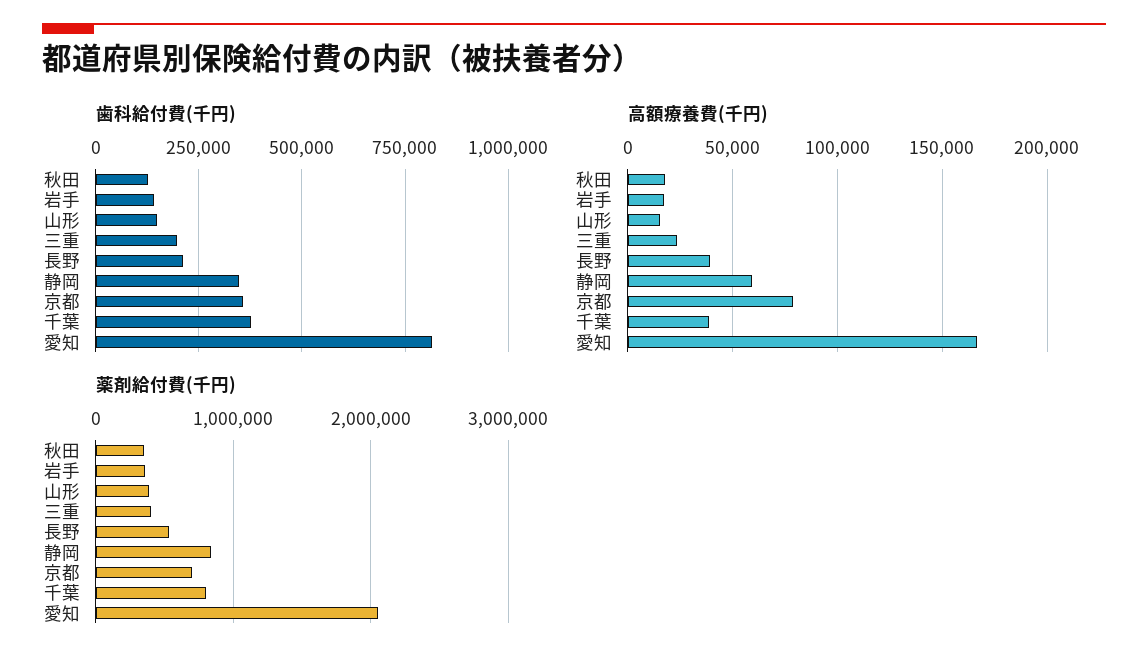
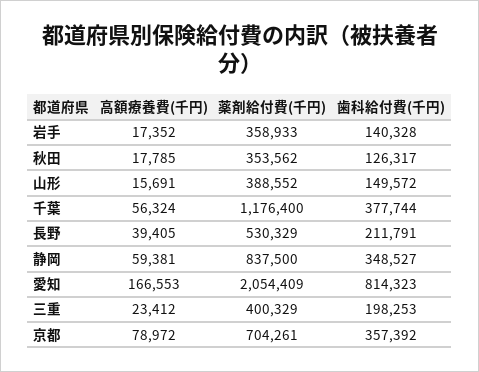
高額療養費(千円), 千葉: 40000 -> 56324
薬剤給付費(千円), 千葉: 800000 -> 1176400

